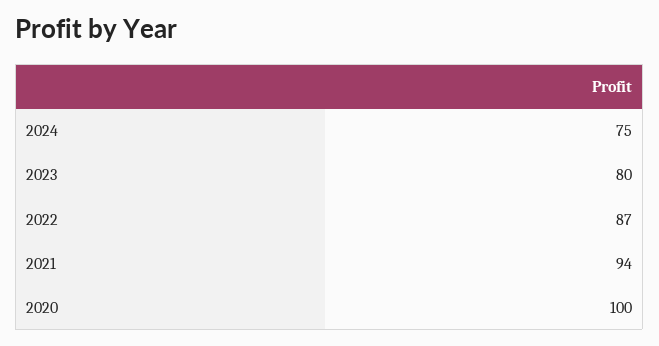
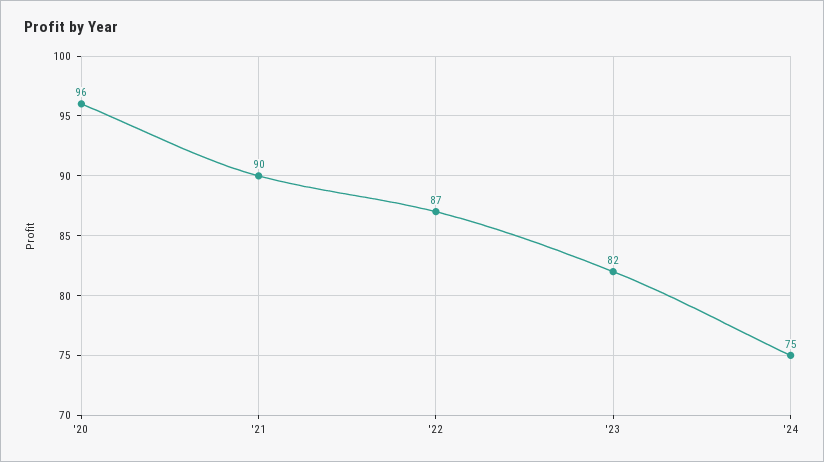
2023: 80 -> 82
2021: 94 -> 90
2020: 100 -> 96

